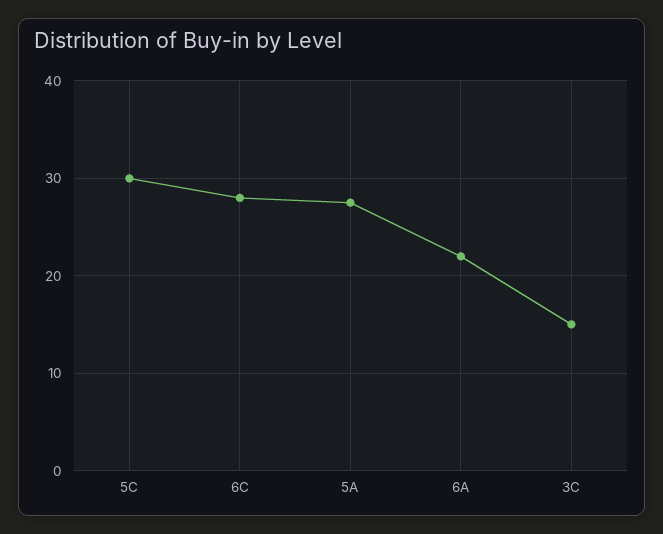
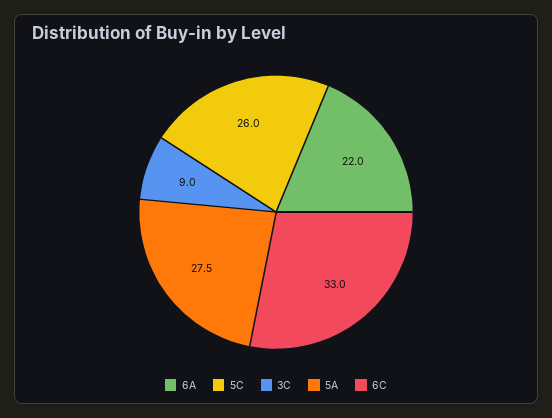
5C: 30 -> 26
6C: 28 -> 33
3C: 15 -> 9

